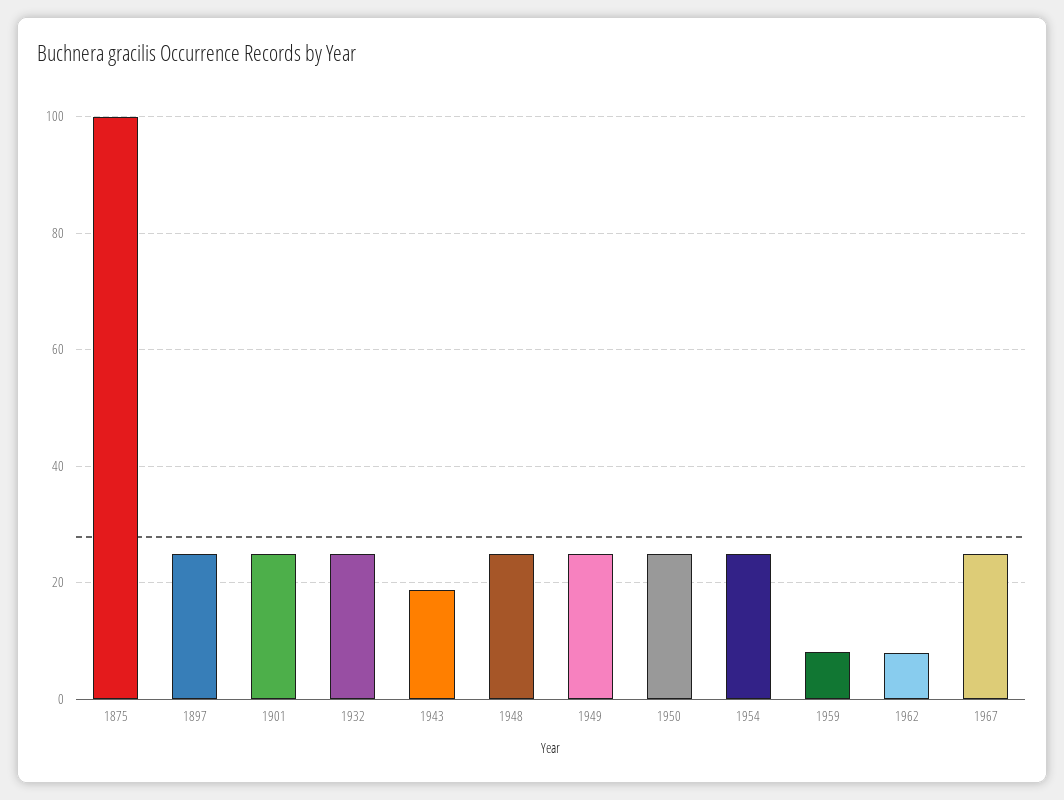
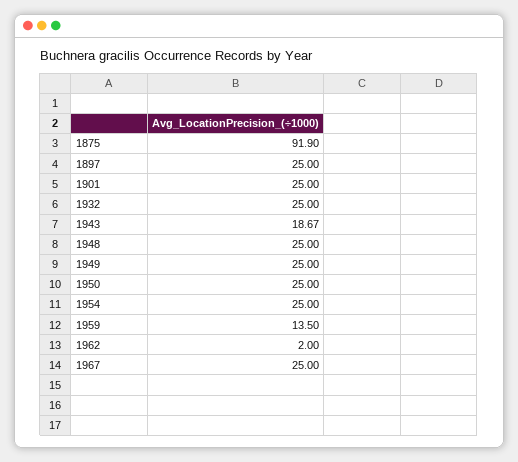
1875: 100 -> 91.9
1959: 8 -> 13.5
1962: 8 -> 2

